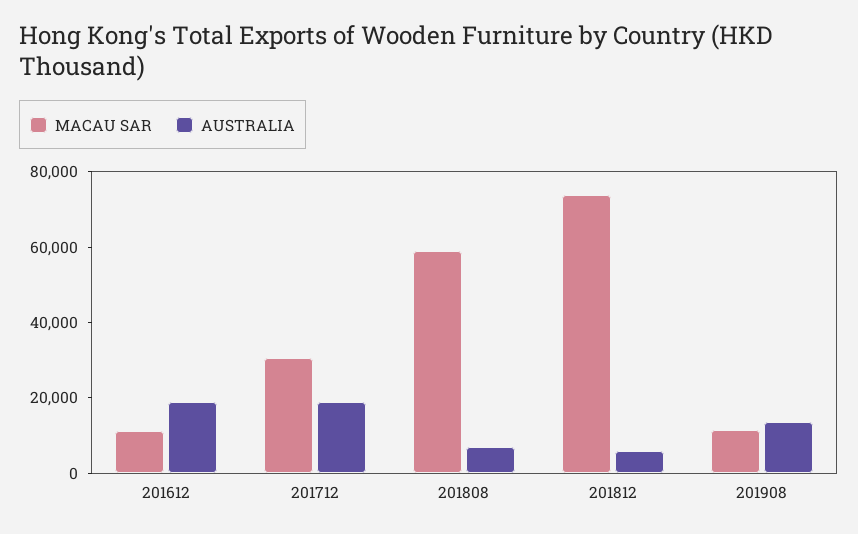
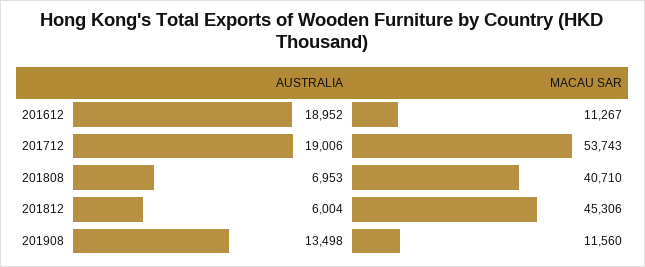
MACAU SAR, 201712: 30000 -> 53743
MACAU SAR, 201808: 60000 -> 40710
MACAU SAR, 201812: 75000 -> 45306

